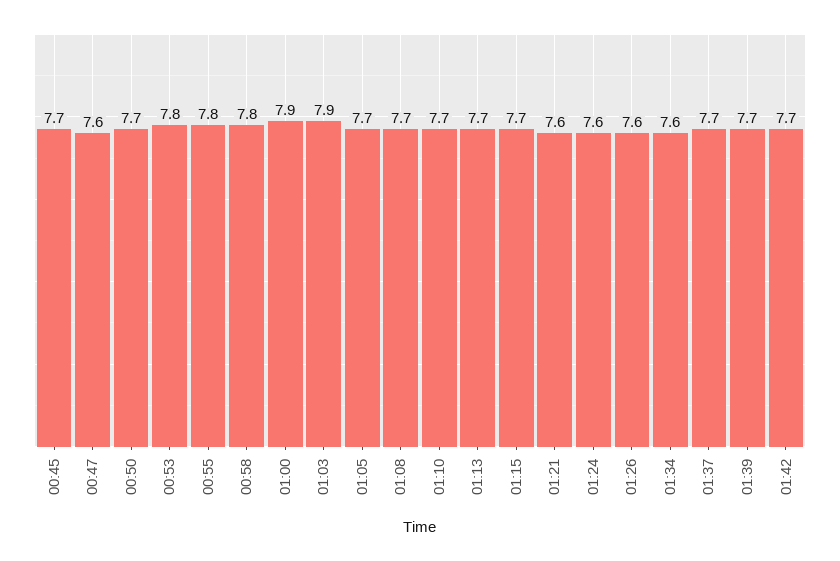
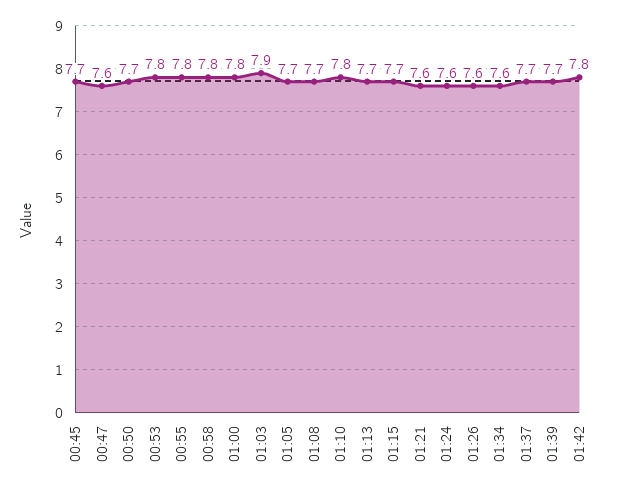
01:00: 7.9 -> 7.8
01:10: 7.7 -> 7.8
01:42: 7.7 -> 7.8

